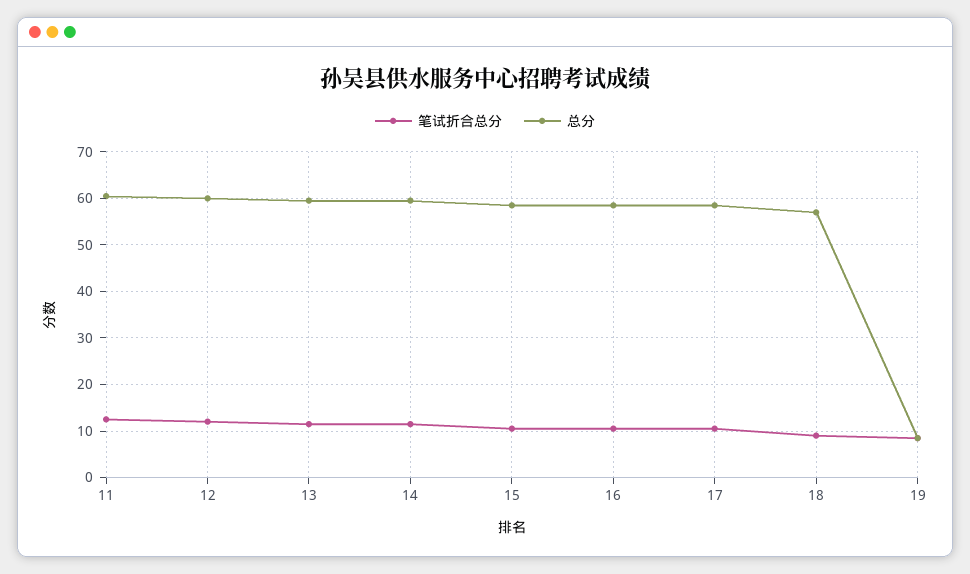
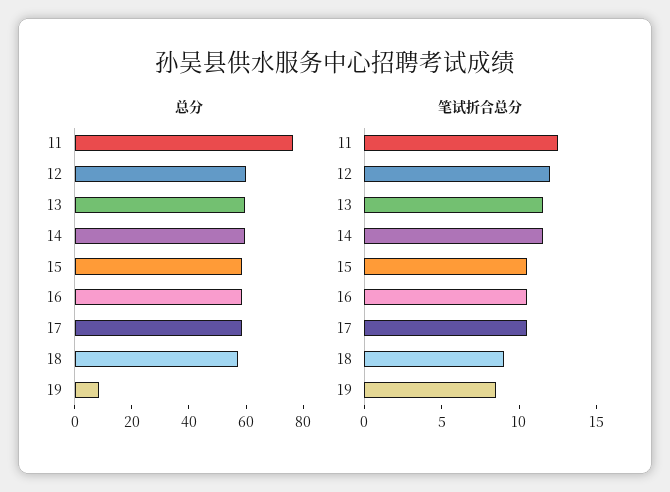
总分, 11: 60 -> 75

